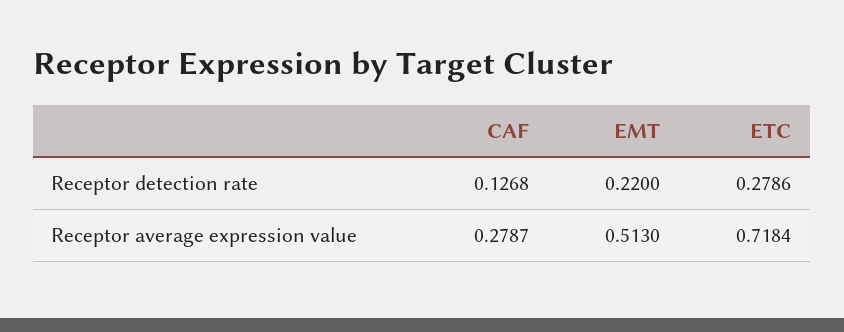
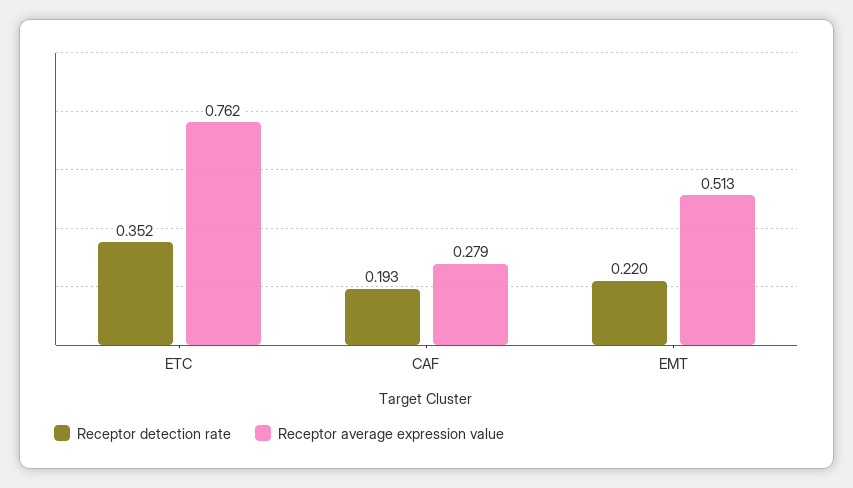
Receptor detection rate, CAF: 0.1268 -> 0.193
Receptor detection rate, ETC: 0.2786 -> 0.352
Receptor average expression value, ETC: 0.7184 -> 0.762

